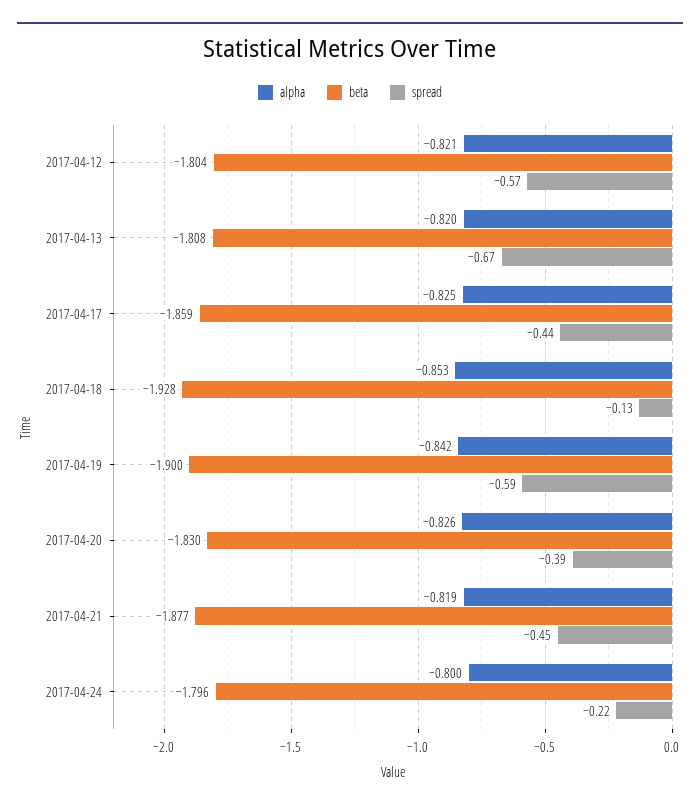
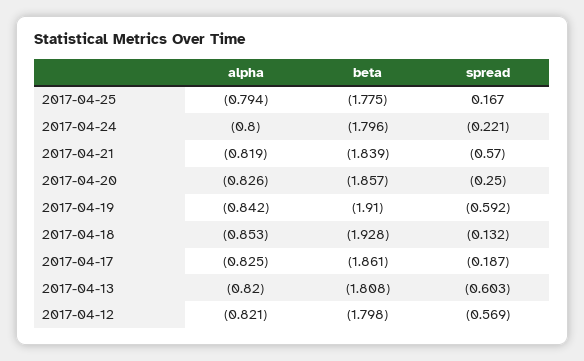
beta, 2017-04-12: -1.804 -> -1.798
spread, 2017-04-13: -0.67 -> -0.603
beta, 2017-04-17: -1.859 -> -1.861
spread, 2017-04-17: -0.44 -> -0.187
beta, 2017-04-19: -1.9 -> -1.91
beta, 2017-04-20: -1.83 -> -1.857
spread, 2017-04-20: -0.39 -> -0.25
beta, 2017-04-21: -1.877 -> -1.839
spread, 2017-04-21: -0.45 -> -0.57
alpha, 2017-04-25: none -> -0.794
beta, 2017-04-25: none -> -1.775
spread, 2017-04-25: none -> 0.167

